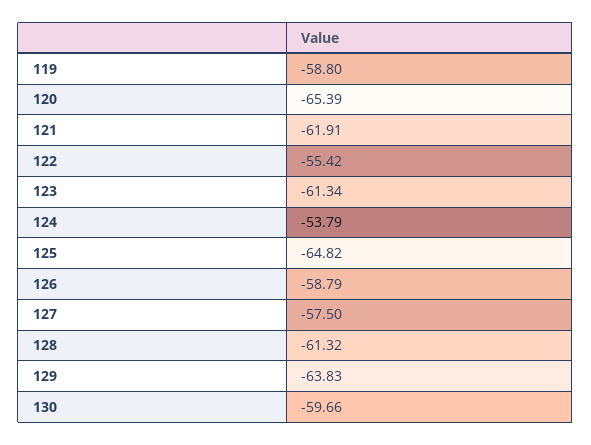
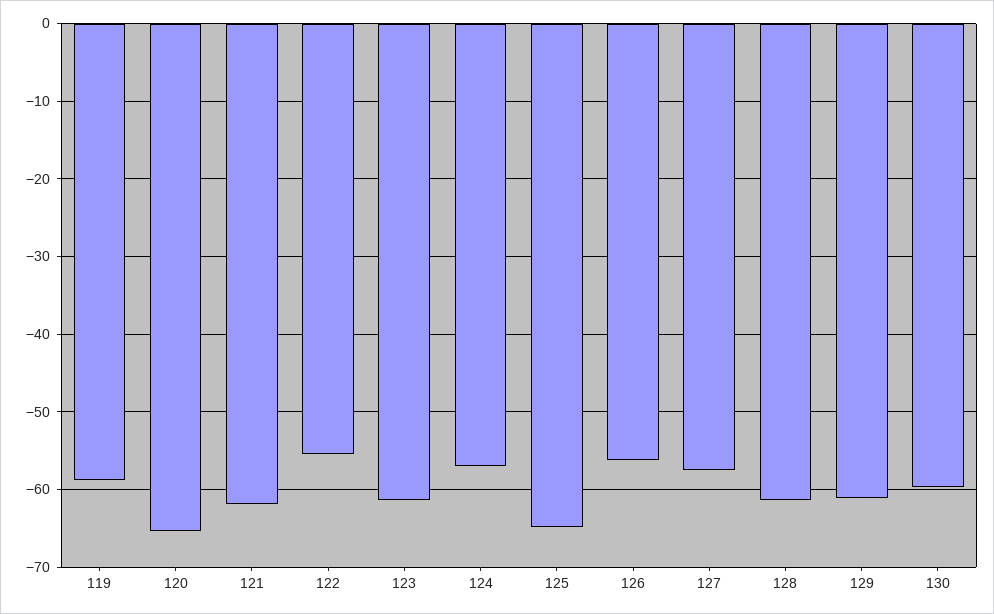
124: -53.79 -> -57
126: -58.79 -> -56
129: -63.83 -> -61

